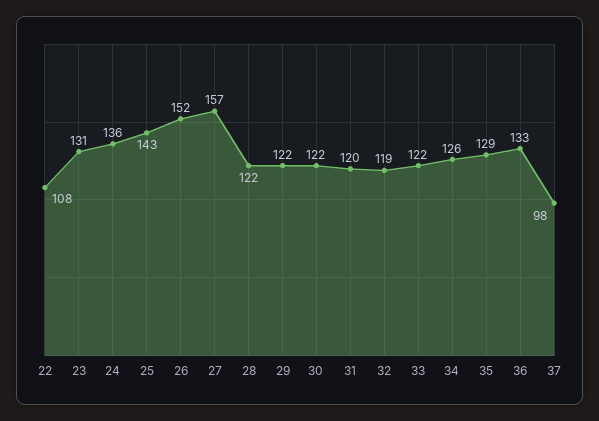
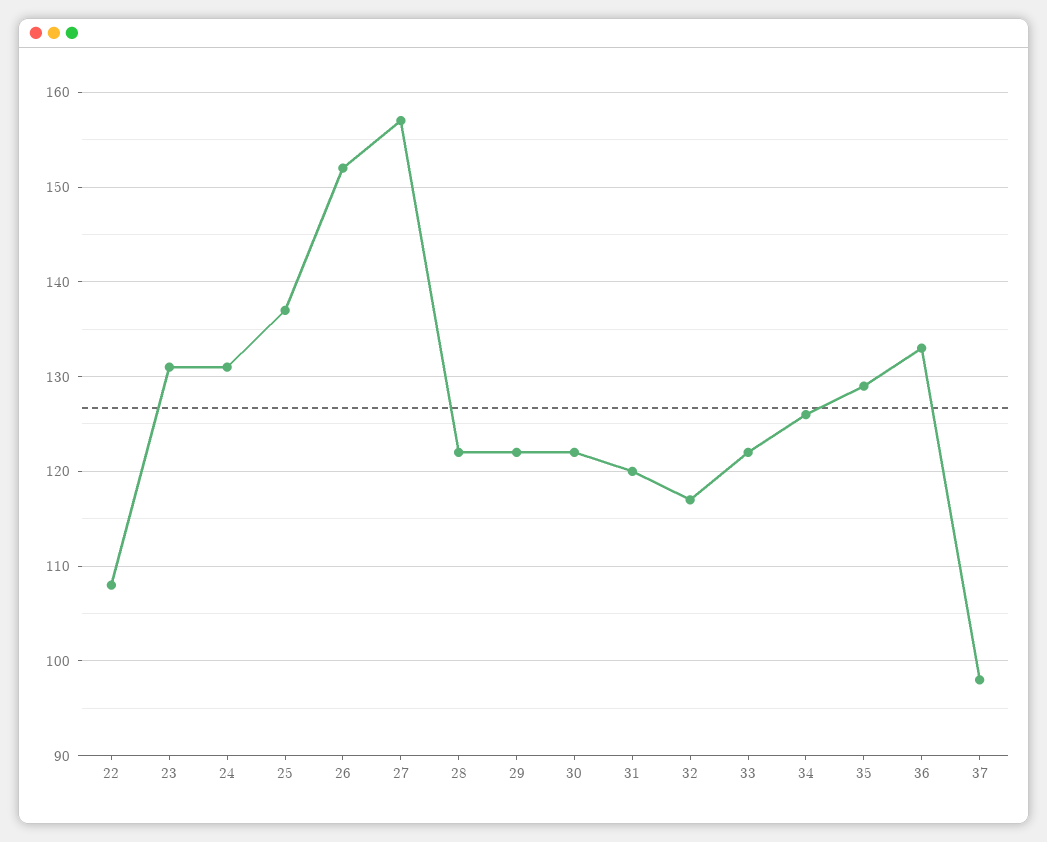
24: 136 -> 131
25: 143 -> 137
32: 119 -> 117

